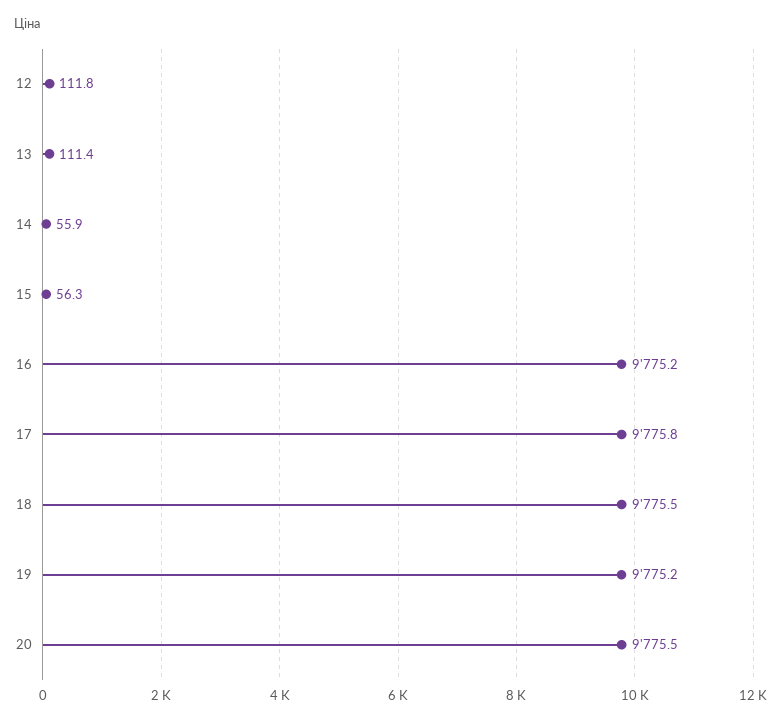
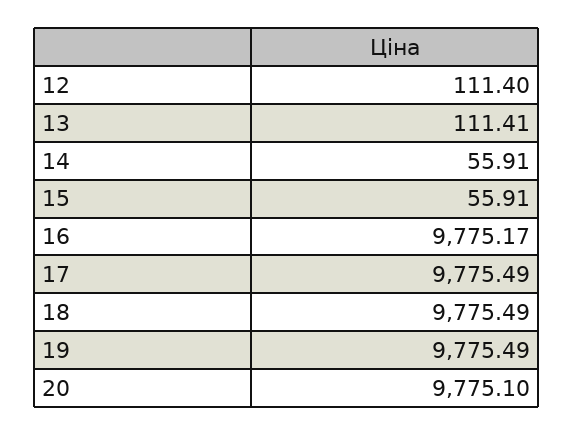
12: 111.8 -> 111.4
15: 56.3 -> 55.91
17: 9775.8 -> 9775.49
19: 9775.2 -> 9775.49
20: 9775.5 -> 9775.1

